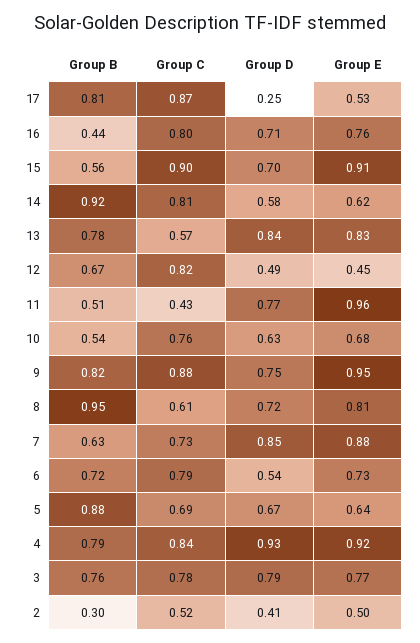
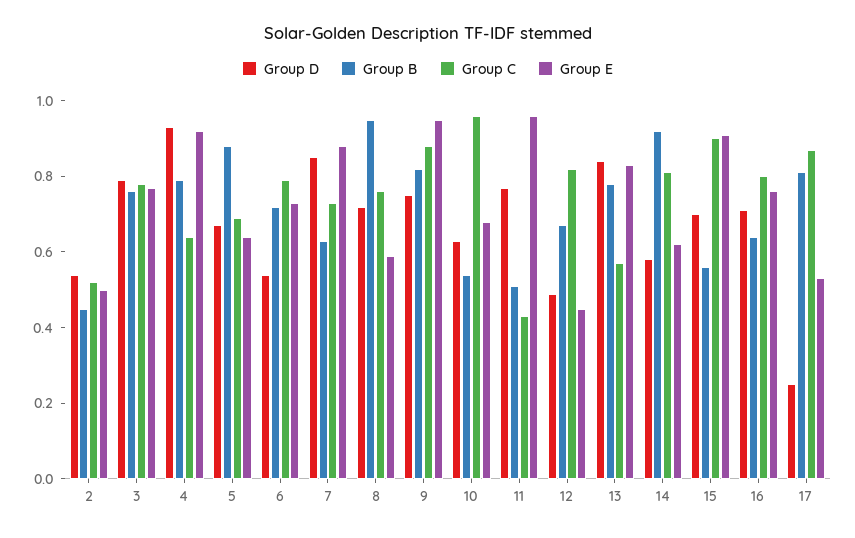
Group B, 16: 0.44 -> 0.65
Group C, 10: 0.76 -> 0.95
Group C, 8: 0.61 -> 0.75
Group E, 8: 0.81 -> 0.6
Group C, 4: 0.84 -> 0.65
Group B, 2: 0.3 -> 0.45
Group D, 2: 0.41 -> 0.55

